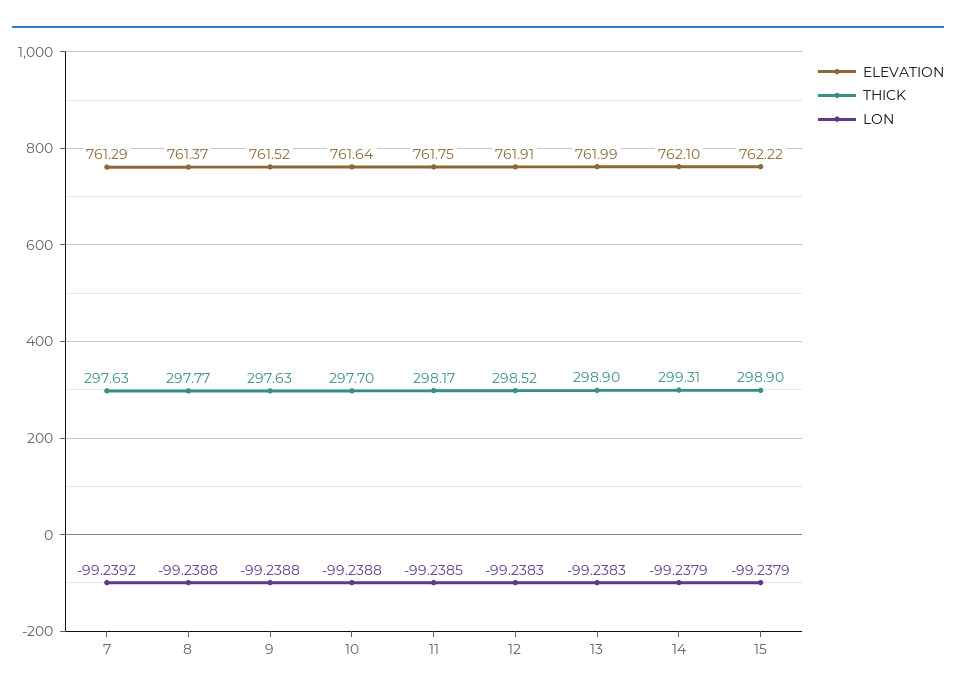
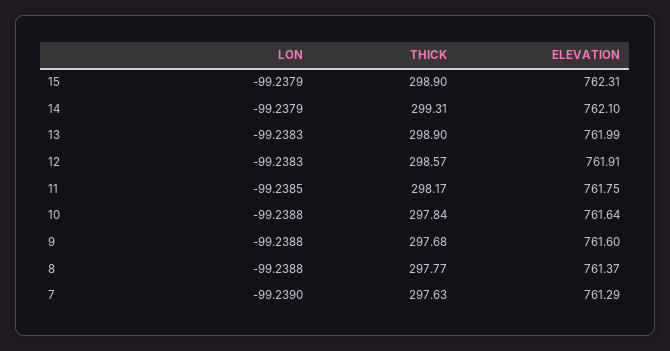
LON, 7: -99.2392 -> -99.239
ELEVATION, 9: 761.52 -> 761.6
THICK, 9: 297.63 -> 297.68
THICK, 10: 297.7 -> 297.84
THICK, 12: 298.52 -> 298.57
ELEVATION, 15: 762.22 -> 762.31

